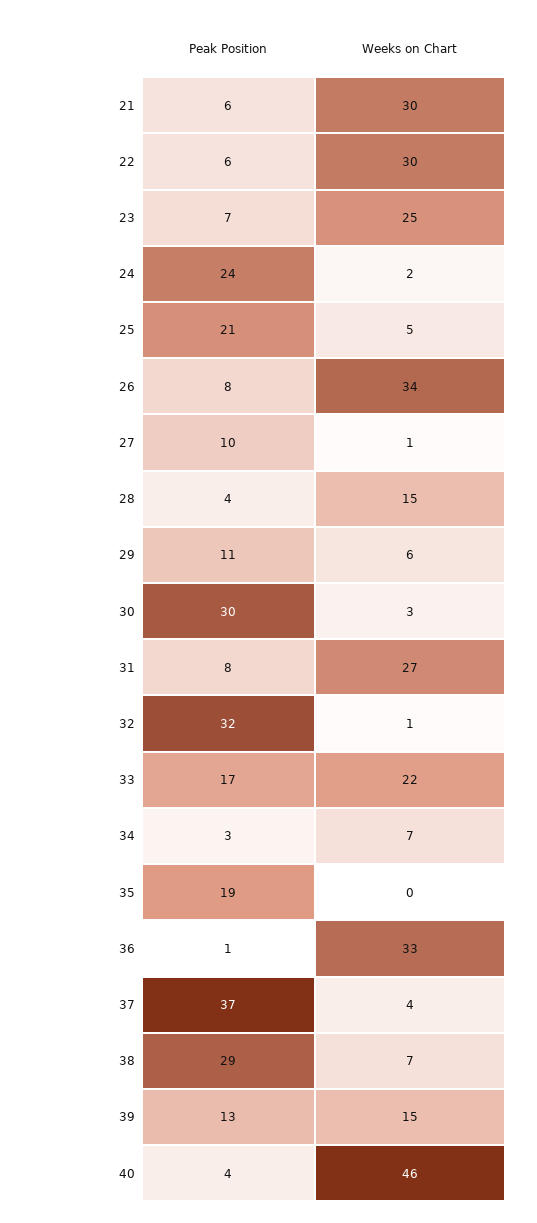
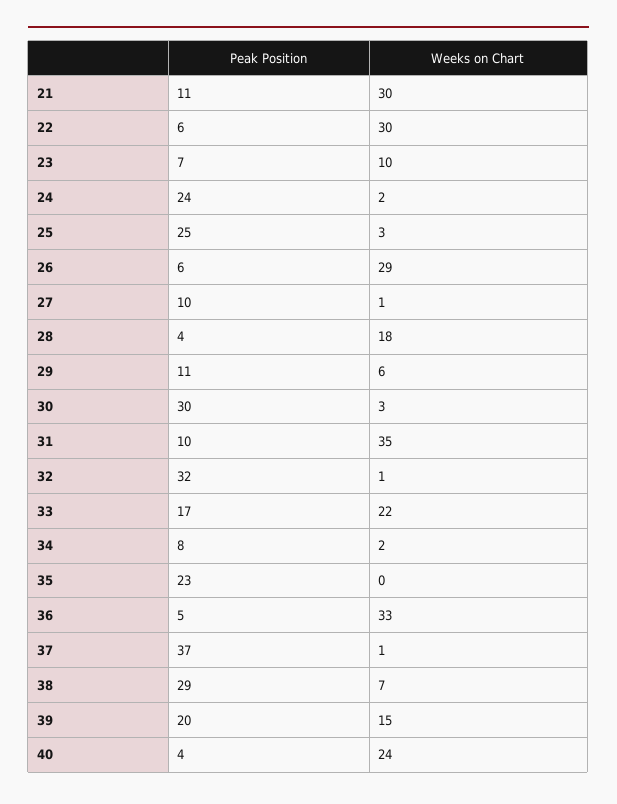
Peak Position, 21: 6 -> 11
Weeks on Chart, 23: 25 -> 10
Peak Position, 25: 21 -> 25
Weeks on Chart, 25: 5 -> 3
Peak Position, 26: 8 -> 6
Weeks on Chart, 26: 34 -> 29
Weeks on Chart, 28: 15 -> 18
Peak Position, 31: 8 -> 10
Weeks on Chart, 31: 27 -> 35
Peak Position, 34: 3 -> 8
Weeks on Chart, 34: 7 -> 2
Peak Position, 35: 19 -> 23
Peak Position, 36: 1 -> 5
Weeks on Chart, 37: 4 -> 1
Peak Position, 39: 13 -> 20
Weeks on Chart, 40: 46 -> 24

